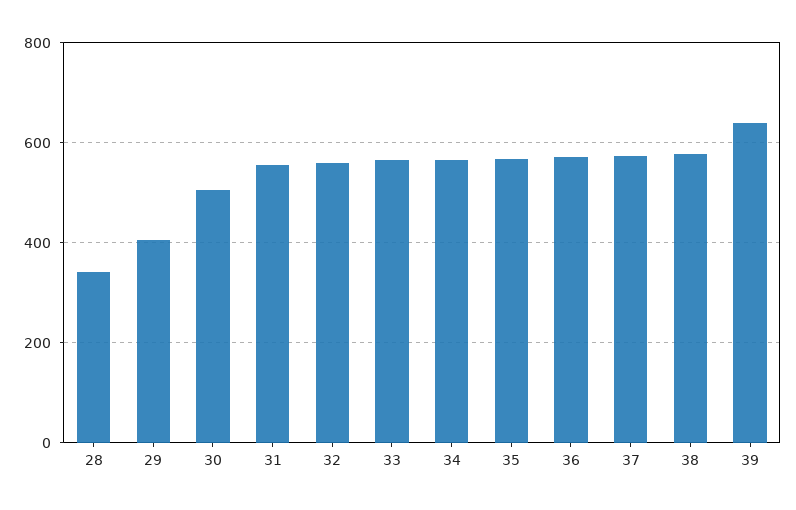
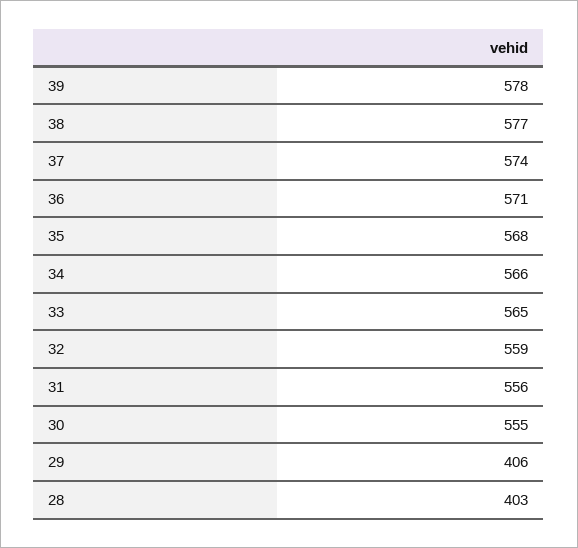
28: 340 -> 403
30: 500 -> 555
39: 640 -> 578

